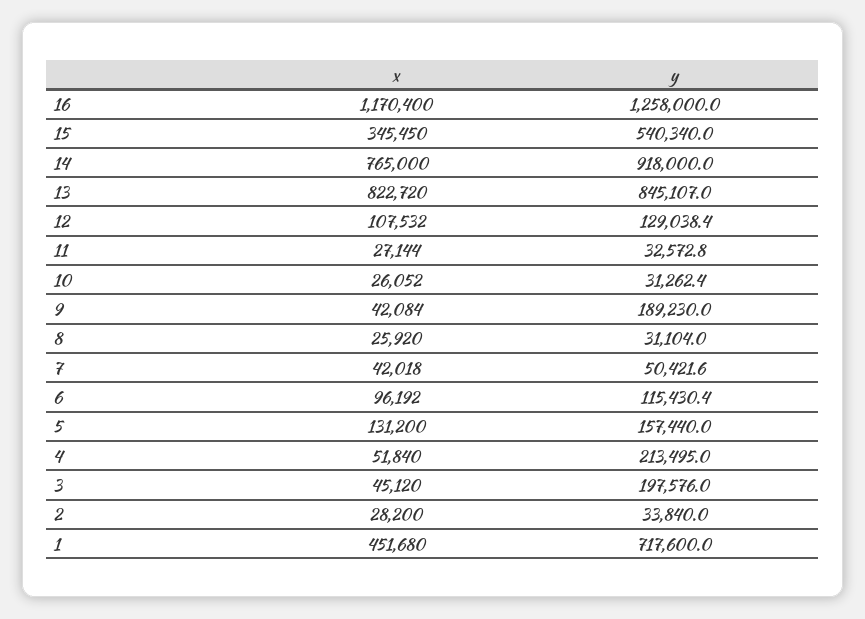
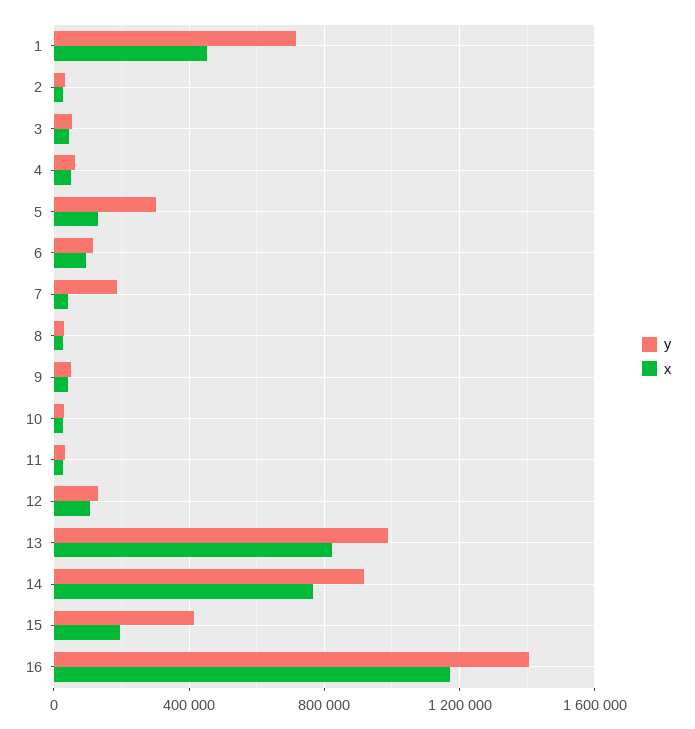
y, 16: 1258000 -> 1400000
x, 15: 345450 -> 200000
y, 15: 540340 -> 400000
y, 13: 845107 -> 1000000
y, 9: 189230 -> 50000
y, 7: 50421.6 -> 200000
y, 5: 157440 -> 300000
y, 4: 213495 -> 50000
y, 3: 197576 -> 50000

